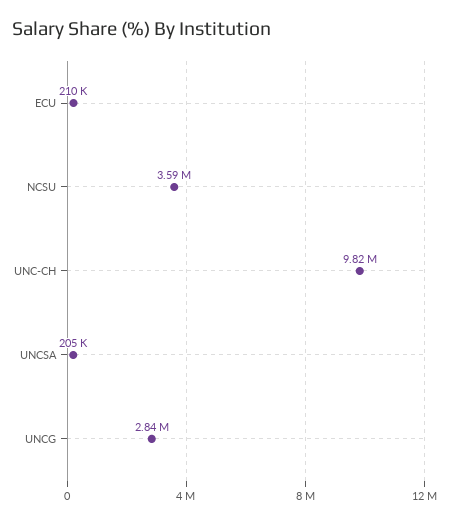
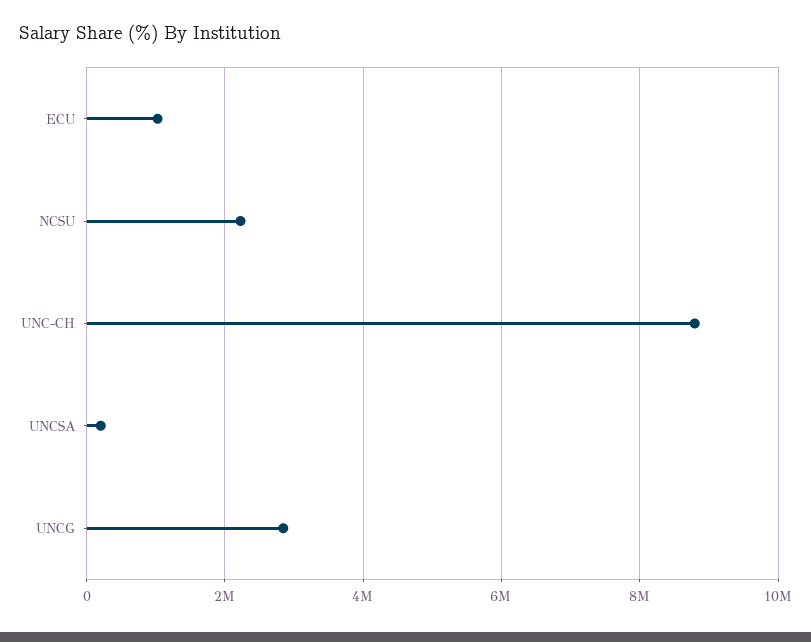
ECU: 210000 -> 1000000
NCSU: 3590000 -> 2200000
UNC-CH: 9820000 -> 8800000

